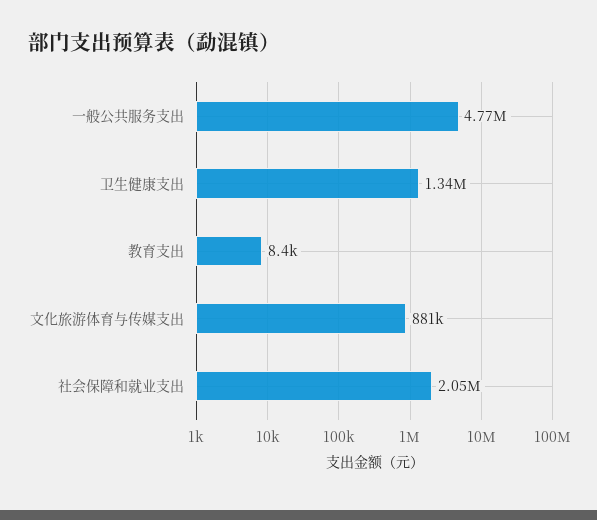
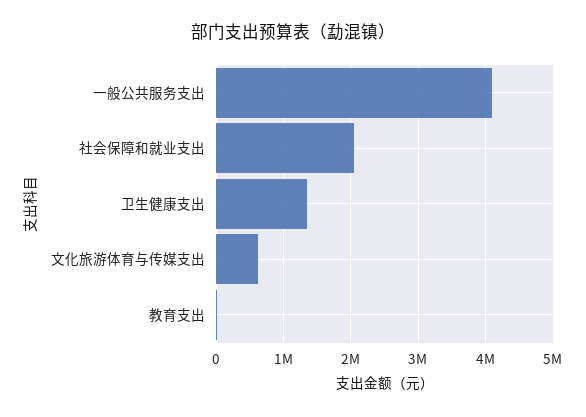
一般公共服务支出: 4770000 -> 4100000
文化旅游体育与传媒支出: 881000 -> 600000

